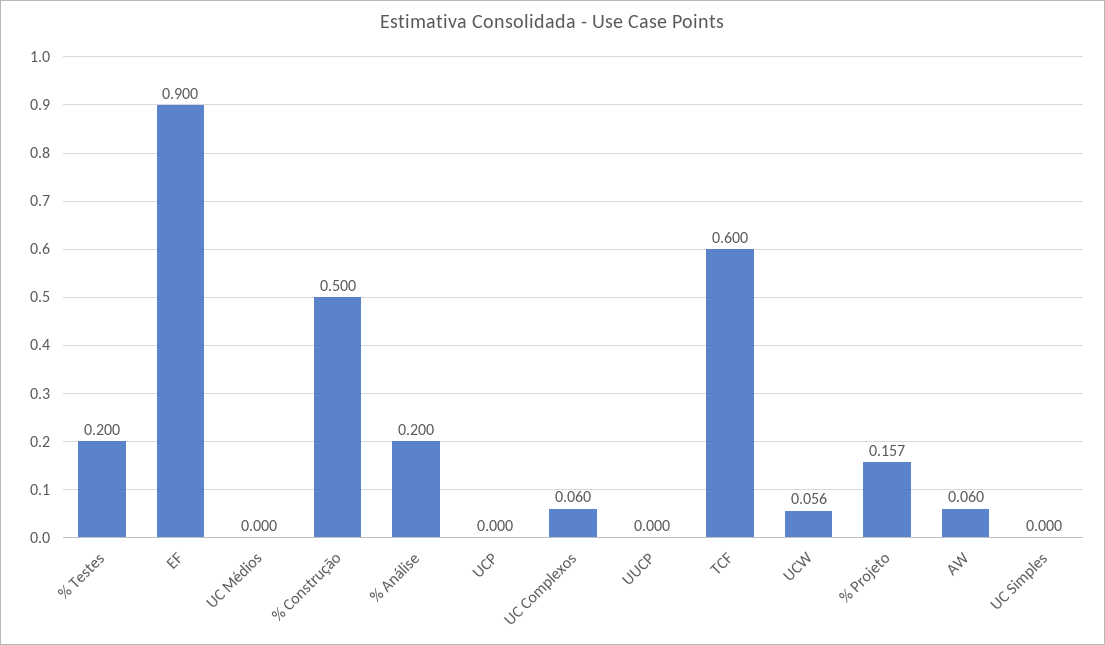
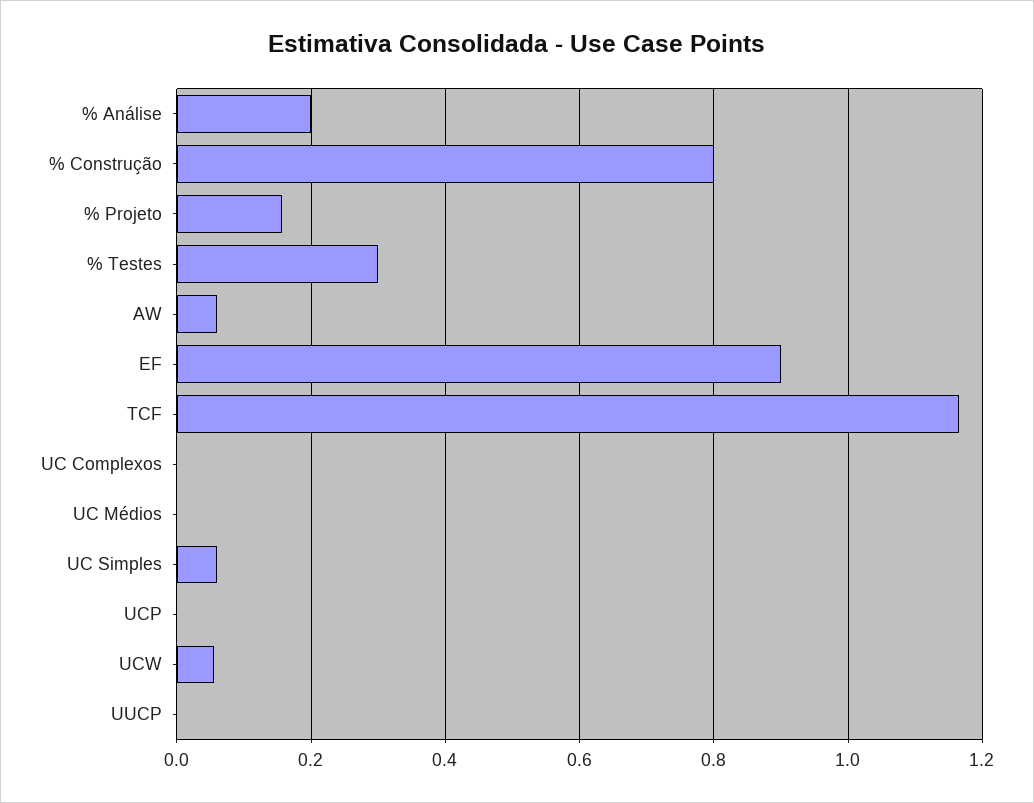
% Testes: 0.2 -> 0.3
% Construção: 0.5 -> 0.8
UC Complexos: 0.06 -> 0
TCF: 0.6 -> 1.16
UC Simples: 0 -> 0.06

